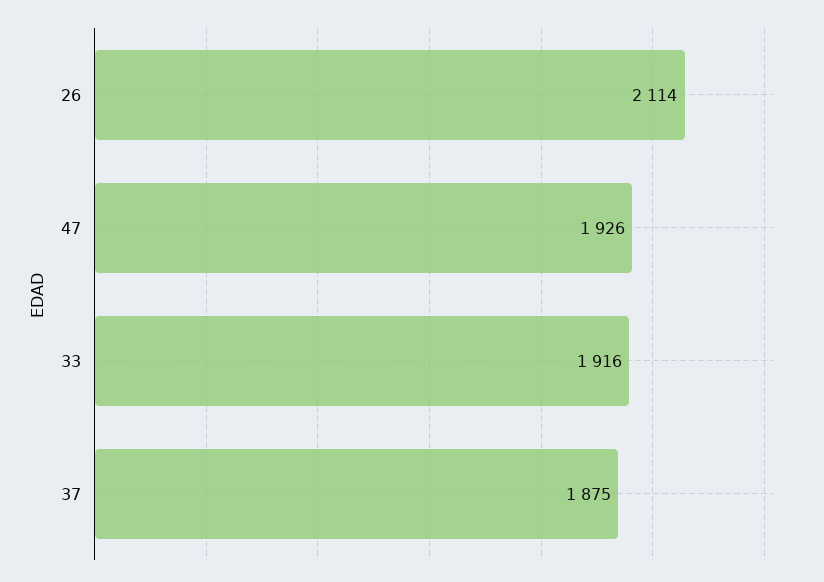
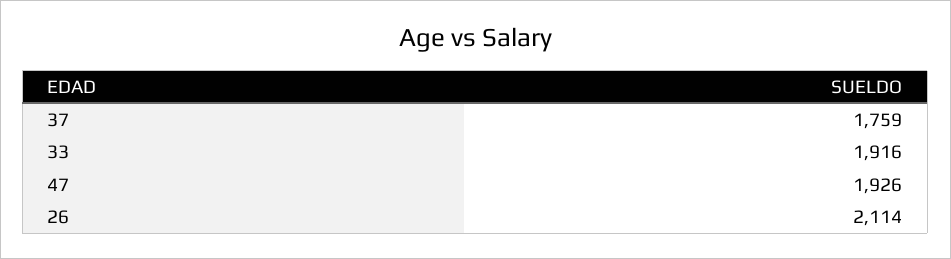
37: 1875 -> 1759

